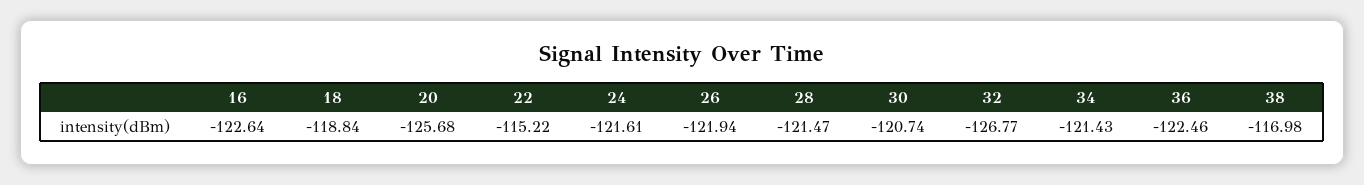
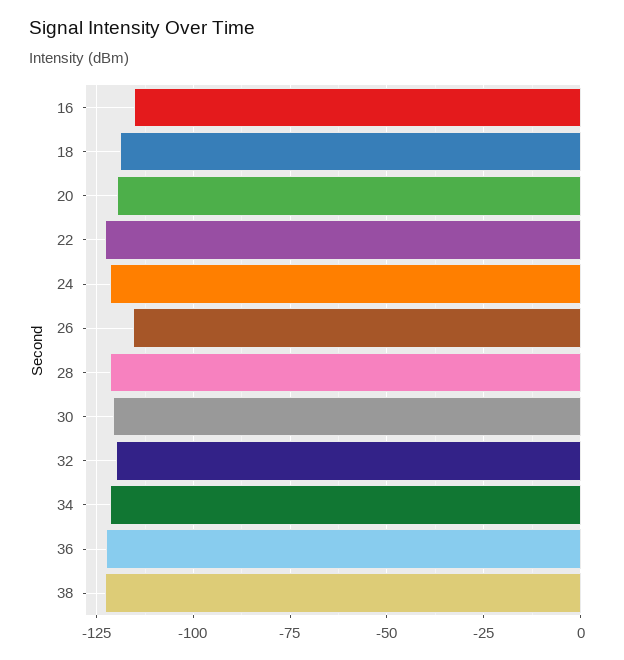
16: -122.64 -> -115
20: -125.68 -> -120
22: -115.22 -> -122.5
26: -121.94 -> -115
32: -126.77 -> -120
38: -116.98 -> -122.5

